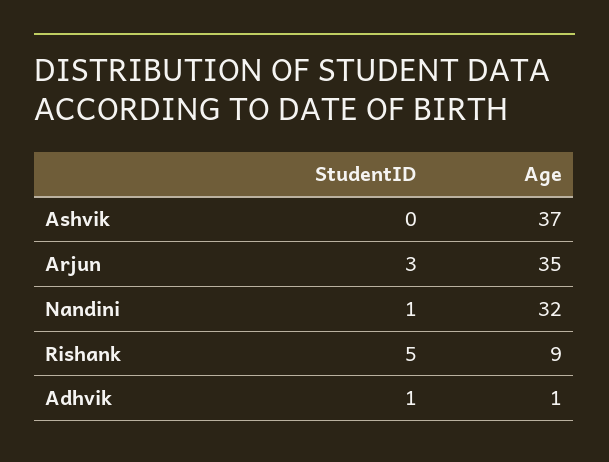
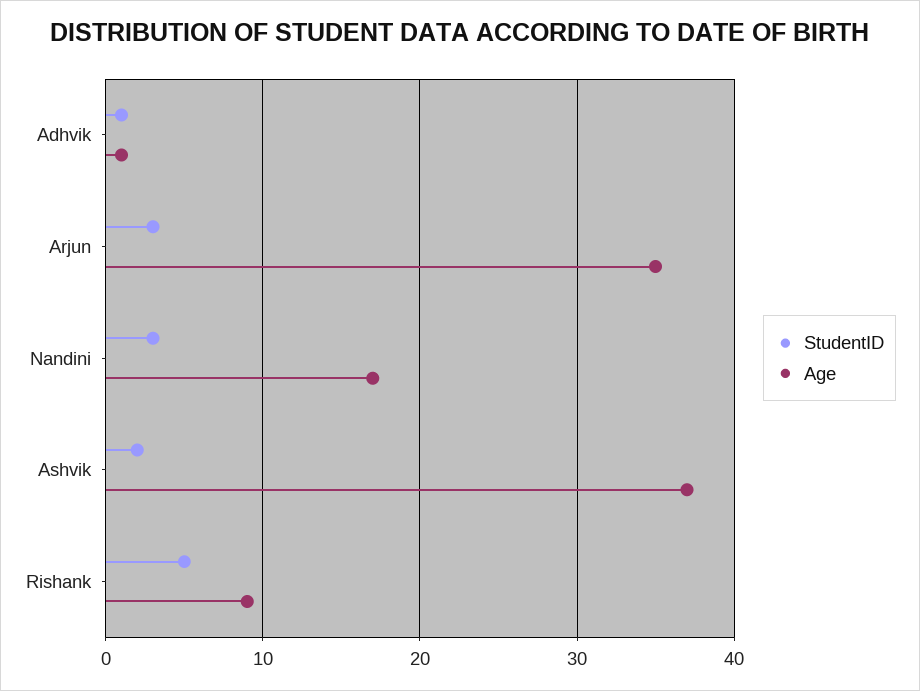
StudentID, Ashvik: 0 -> 2
StudentID, Nandini: 1 -> 3
Age, Nandini: 32 -> 17

